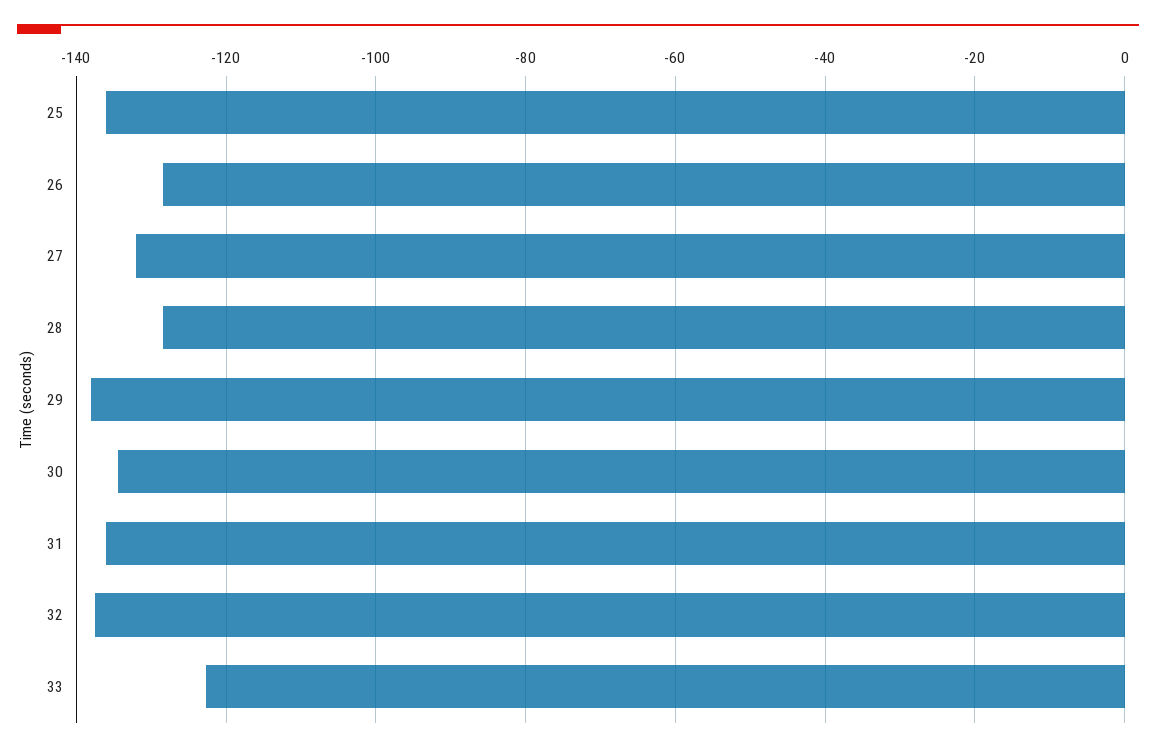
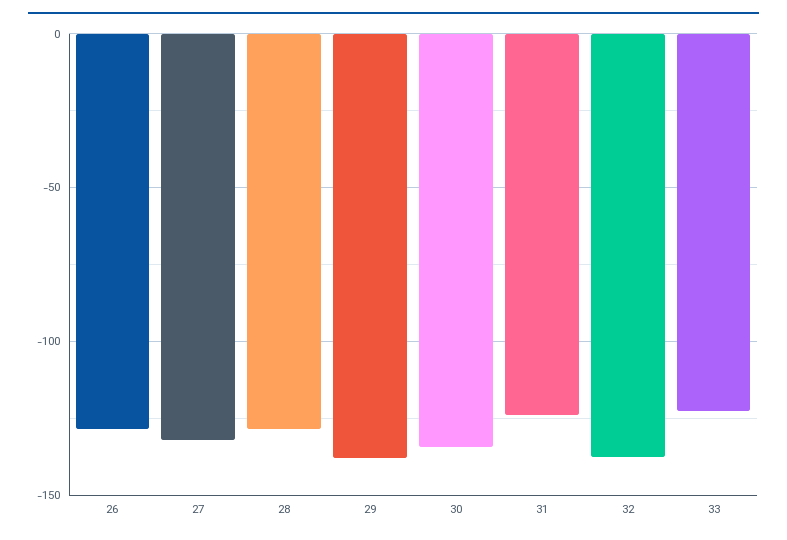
25: -136 -> none
31: -136 -> -125

